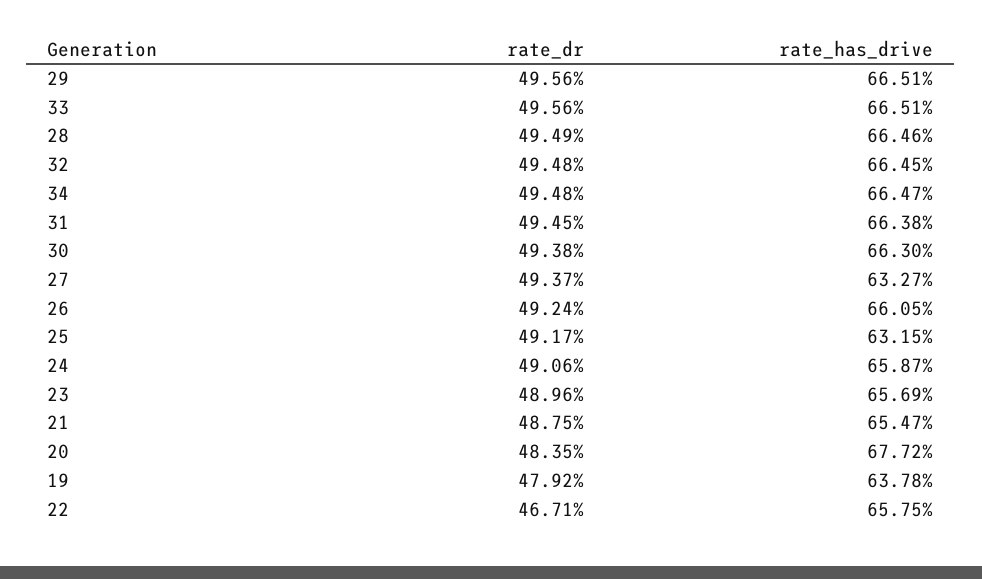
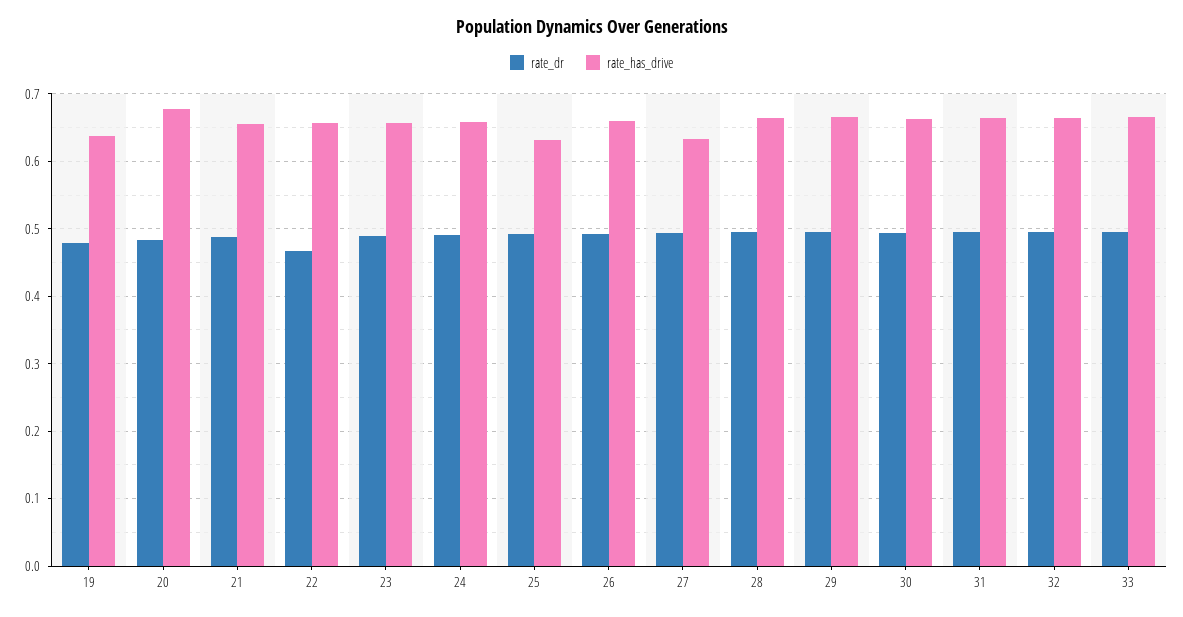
rate_dr, 34: 0.4948 -> none
rate_has_drive, 34: 0.6647 -> none

